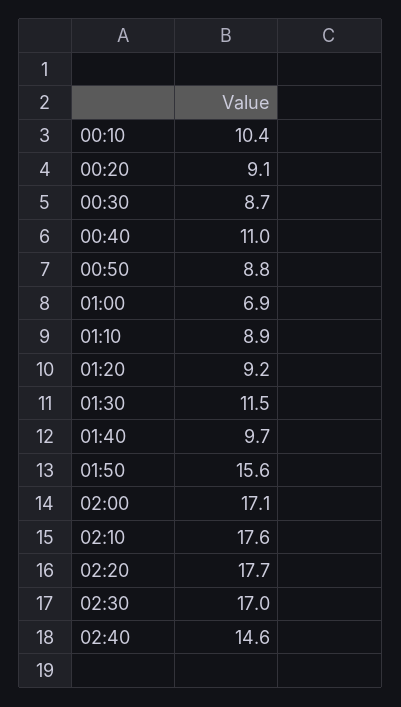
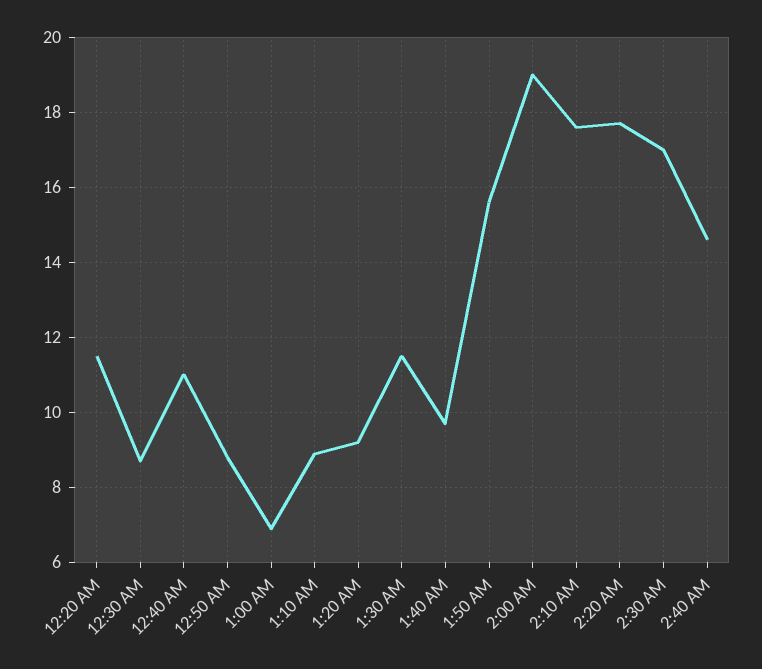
00:10: 10.4 -> none
00:20: 9.1 -> 11.5
02:00: 17.1 -> 19

